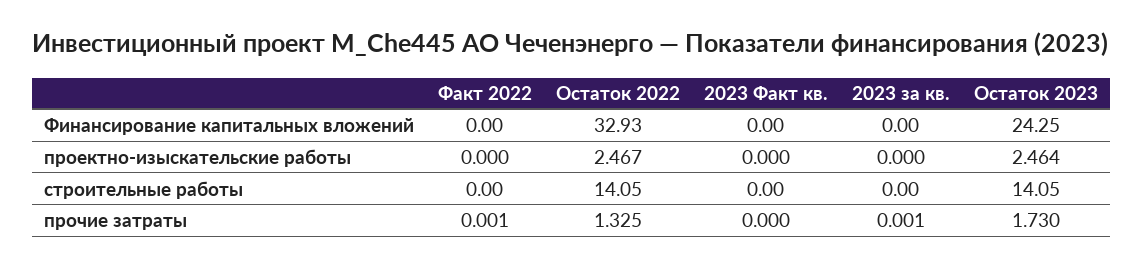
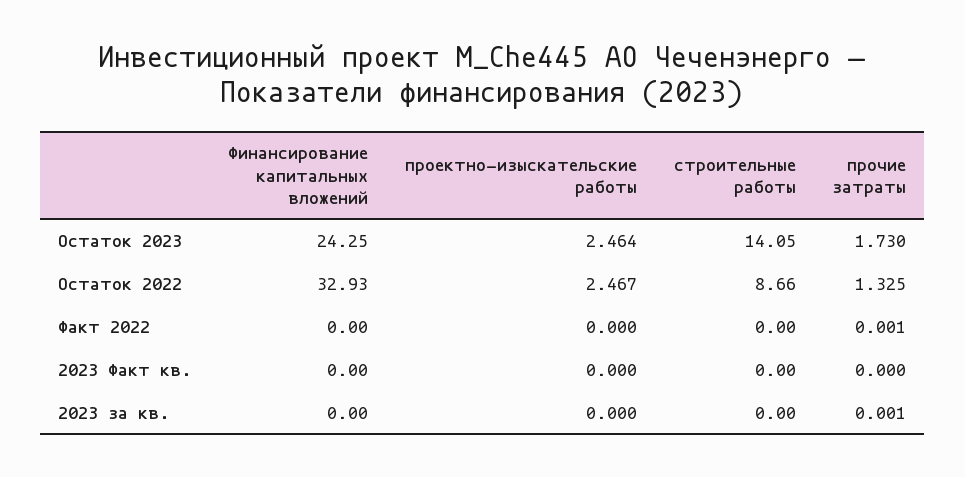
Остаток 2022, строительные работы: 14.05 -> 8.66

